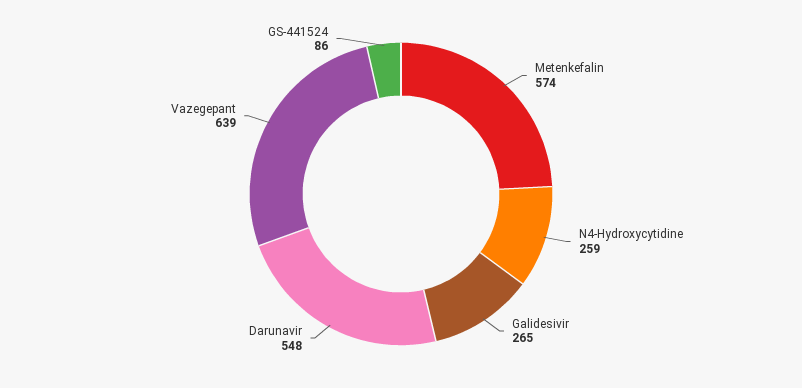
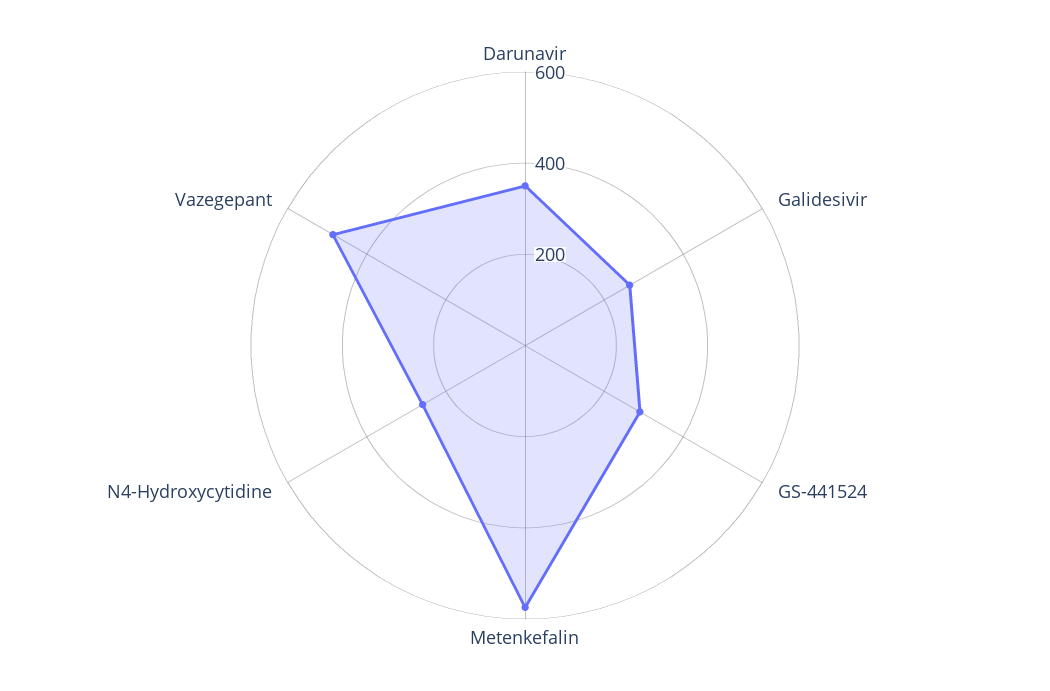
Darunavir: 548 -> 350
Vazegepant: 639 -> 500
GS-441524: 86 -> 300

